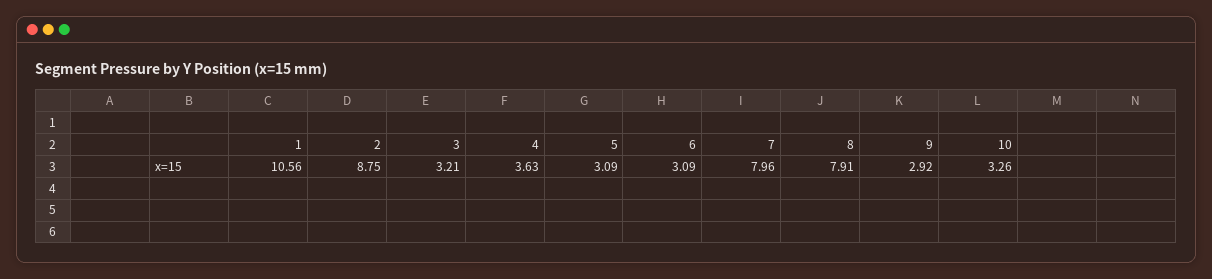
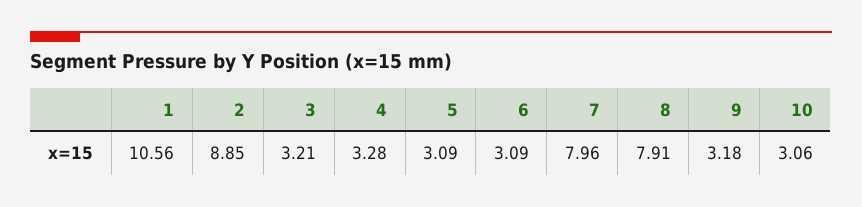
2: 8.75 -> 8.85
4: 3.63 -> 3.28
9: 2.92 -> 3.18
10: 3.26 -> 3.06

